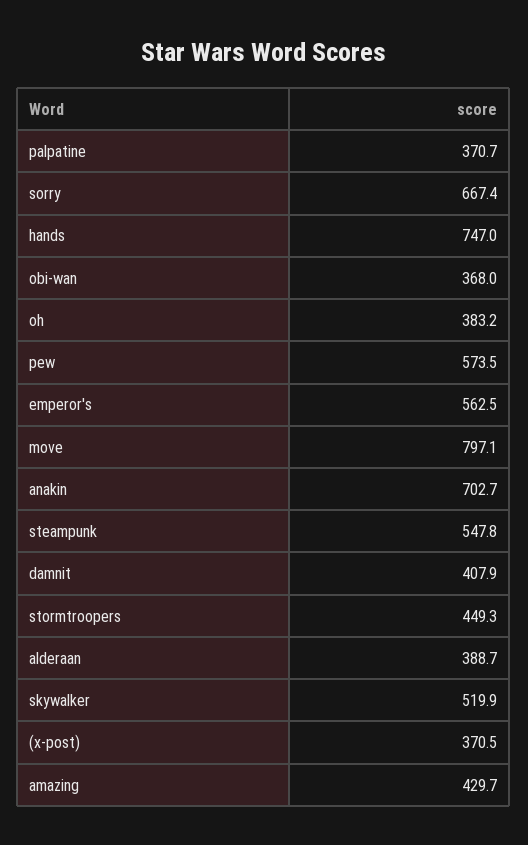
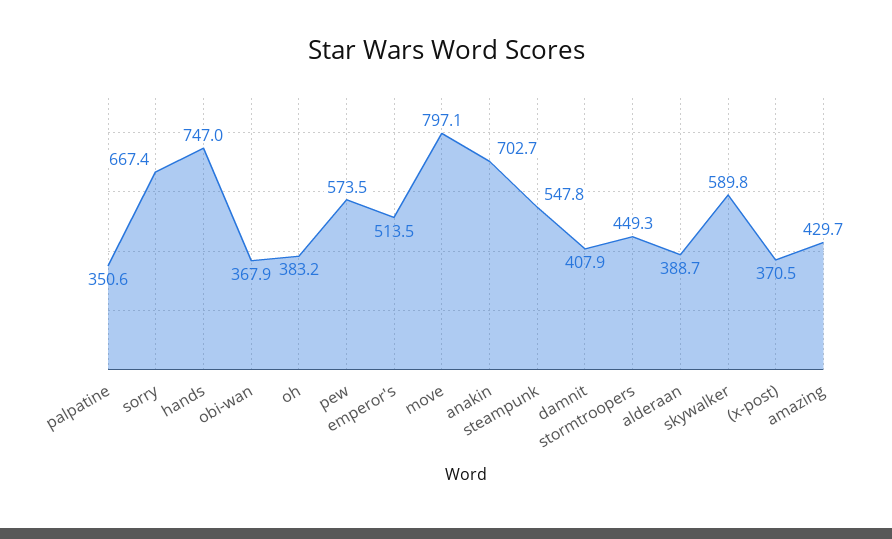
palpatine: 370.7 -> 350.6
obi-wan: 368 -> 367.9
emperor's: 562.5 -> 513.5
skywalker: 519.9 -> 589.8

